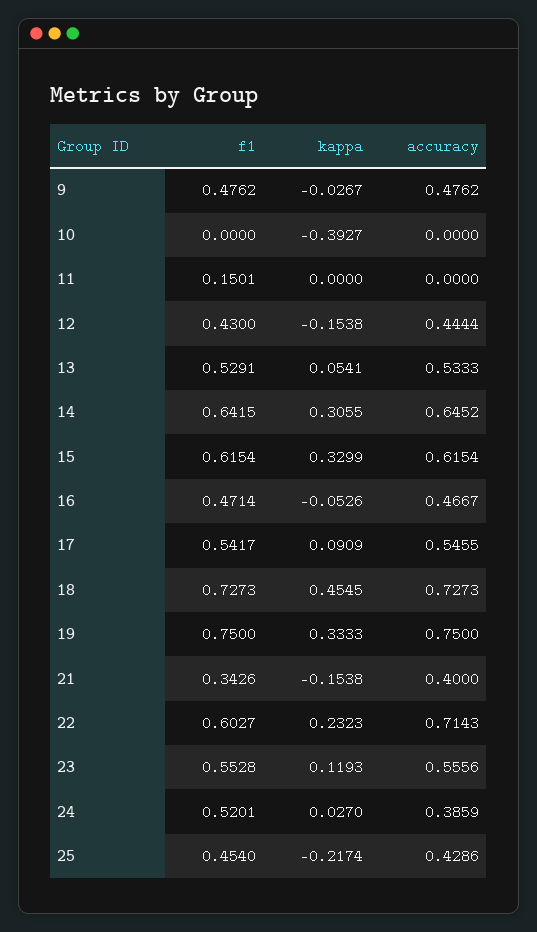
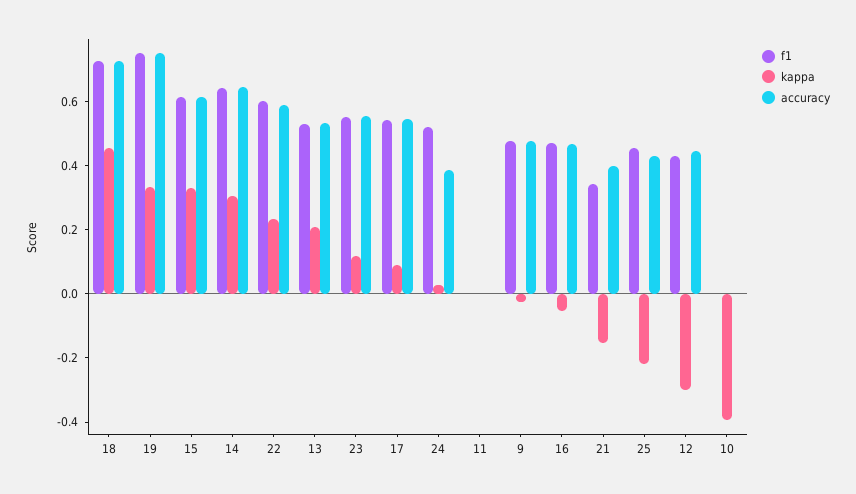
f1, 11: 0.1501 -> 0
kappa, 12: -0.1538 -> -0.3
kappa, 13: 0.0541 -> 0.2
accuracy, 22: 0.7143 -> 0.6

